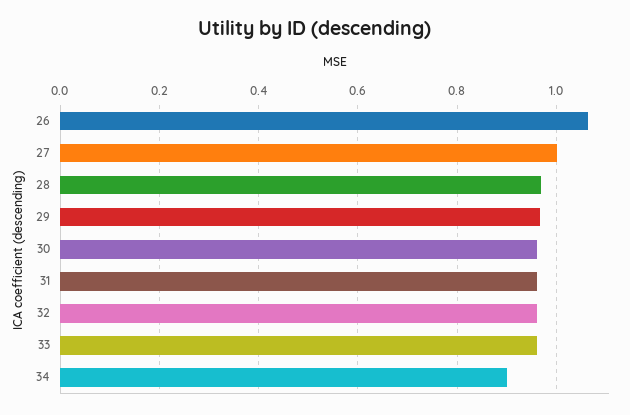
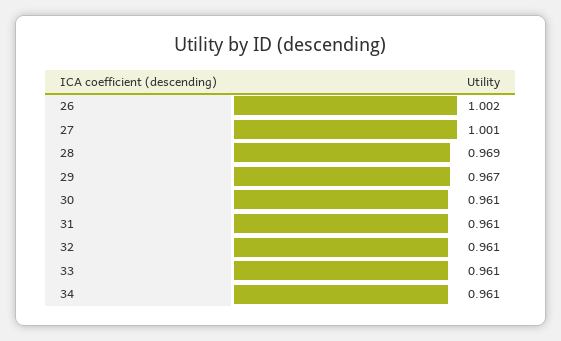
26: 1.06 -> 1.002
34: 0.9 -> 0.961

